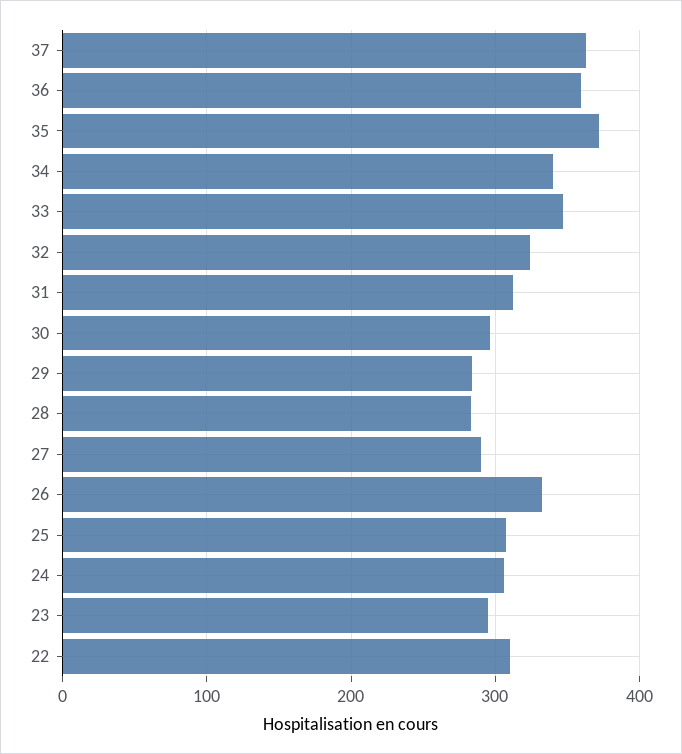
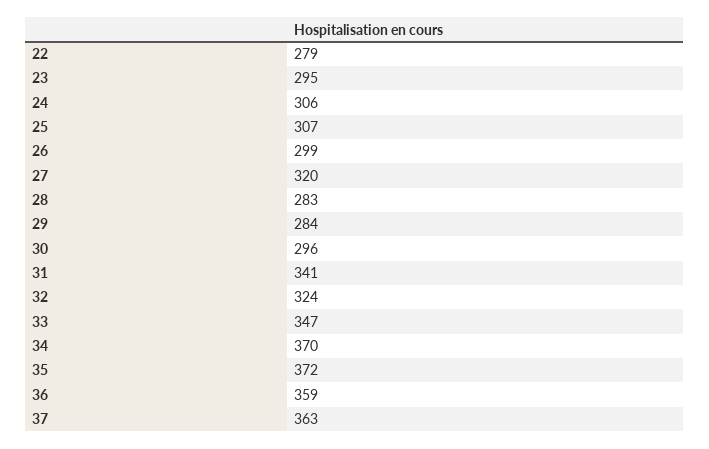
34: 340 -> 370
31: 310 -> 341
27: 290 -> 320
26: 330 -> 299
22: 310 -> 279

